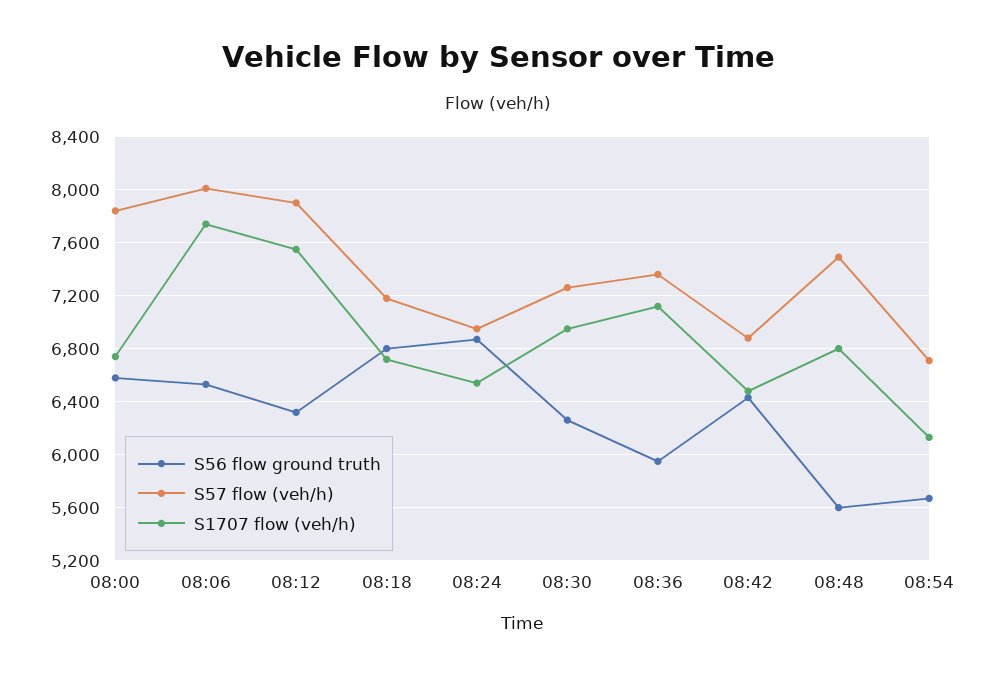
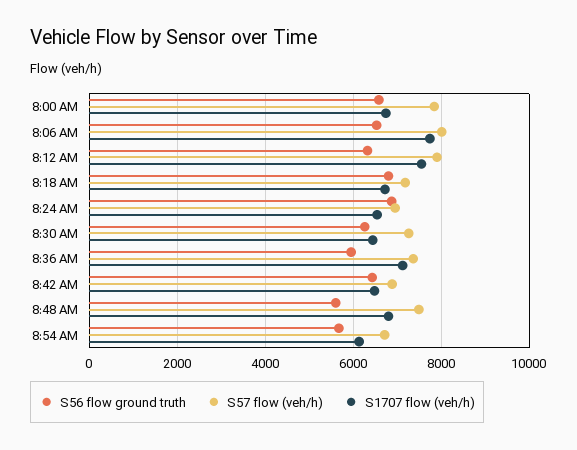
S1707 flow (veh/h), 08:30: 6950 -> 6400

